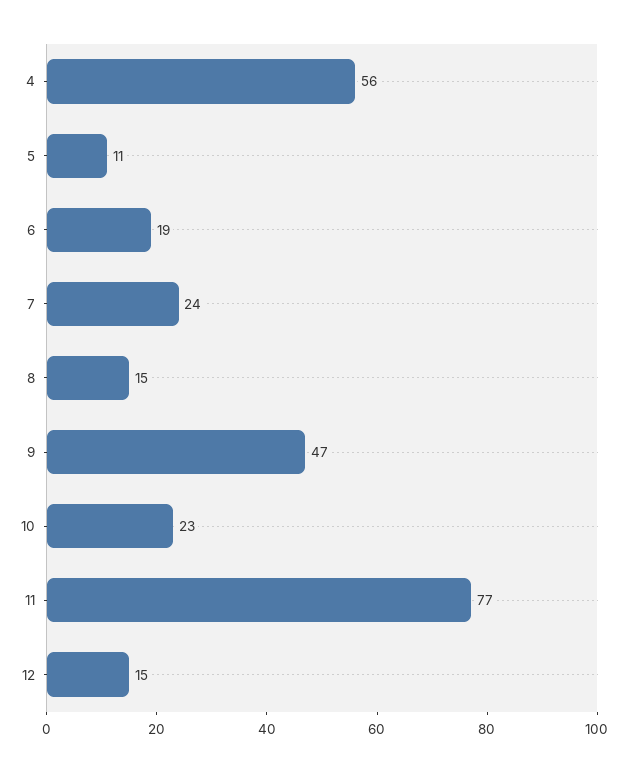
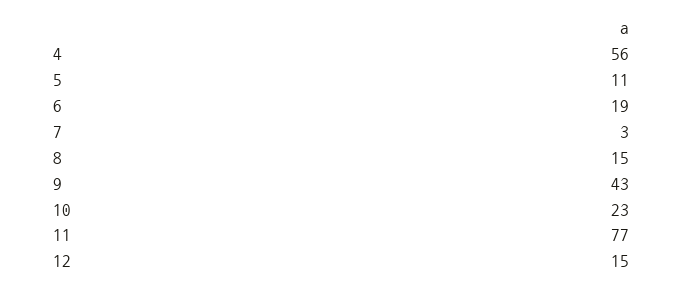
7: 24 -> 3
9: 47 -> 43

